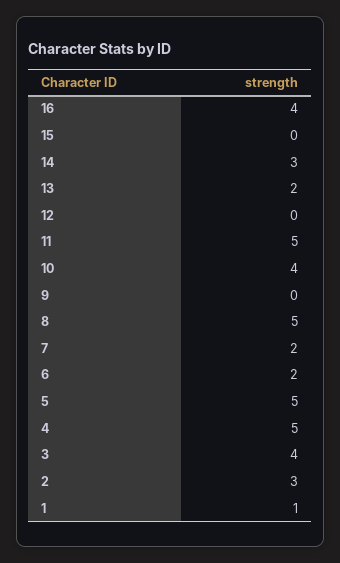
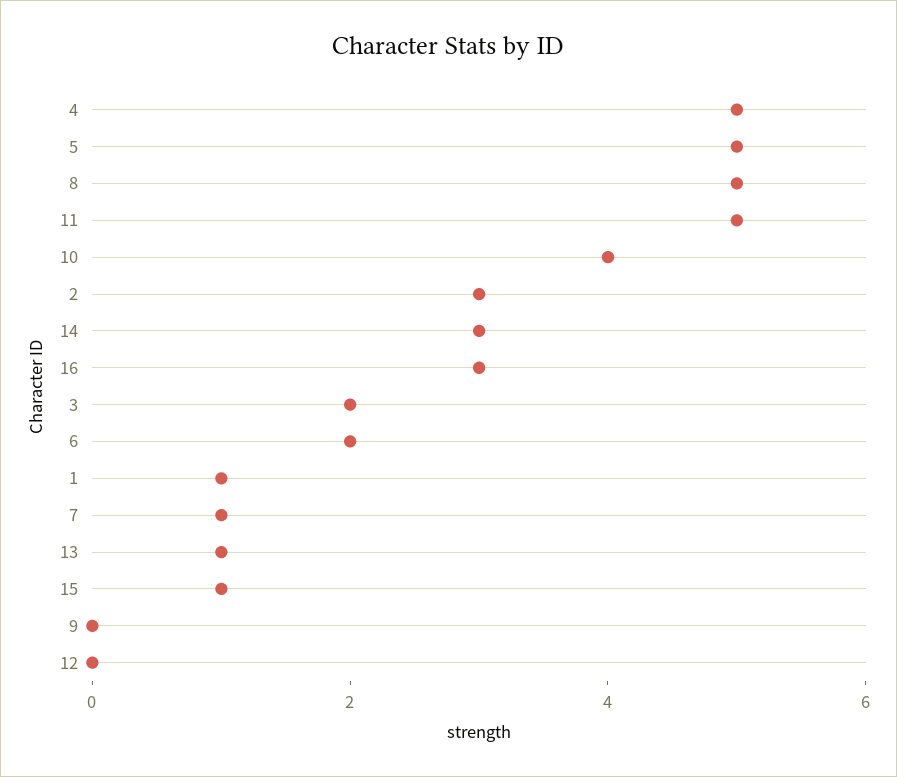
16: 4 -> 3
15: 0 -> 1
13: 2 -> 1
7: 2 -> 1
3: 4 -> 2

